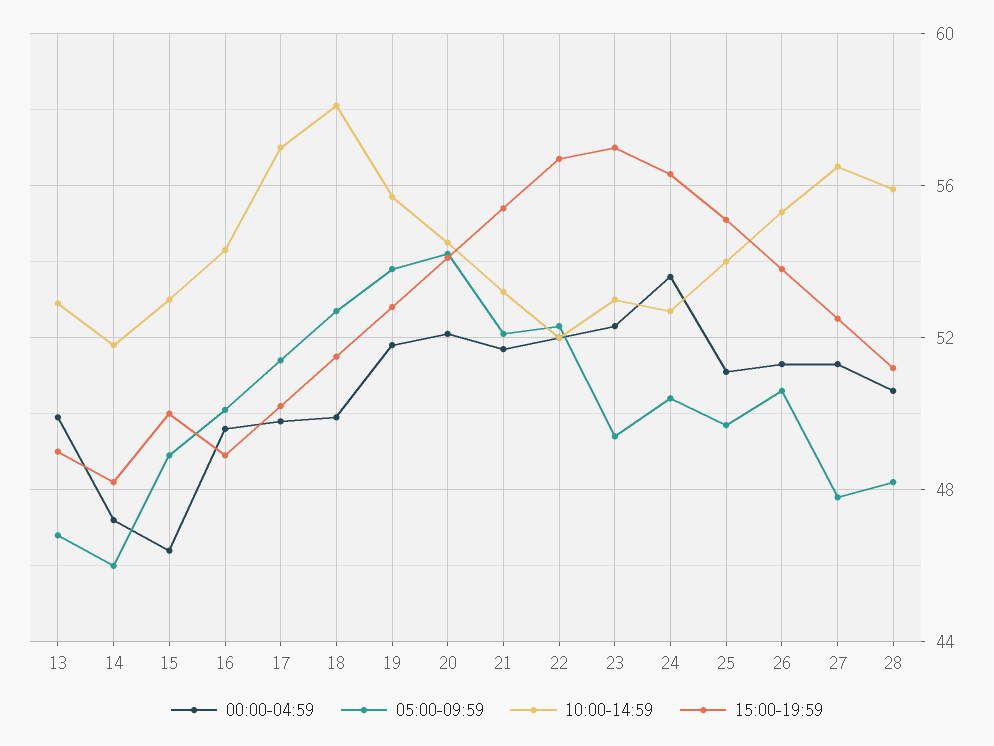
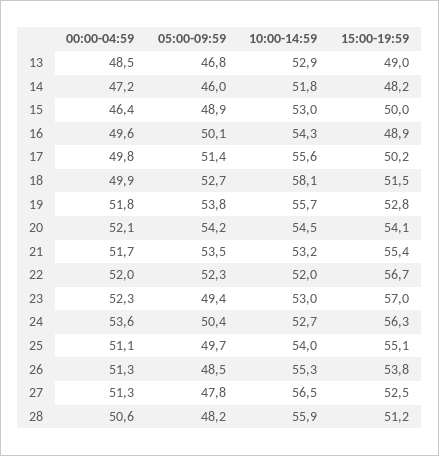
00:00-04:59, 13: 50 -> 48.5
10:00-14:59, 17: 57 -> 55.6
05:00-09:59, 21: 52 -> 53.5
05:00-09:59, 26: 50.5 -> 48.5

